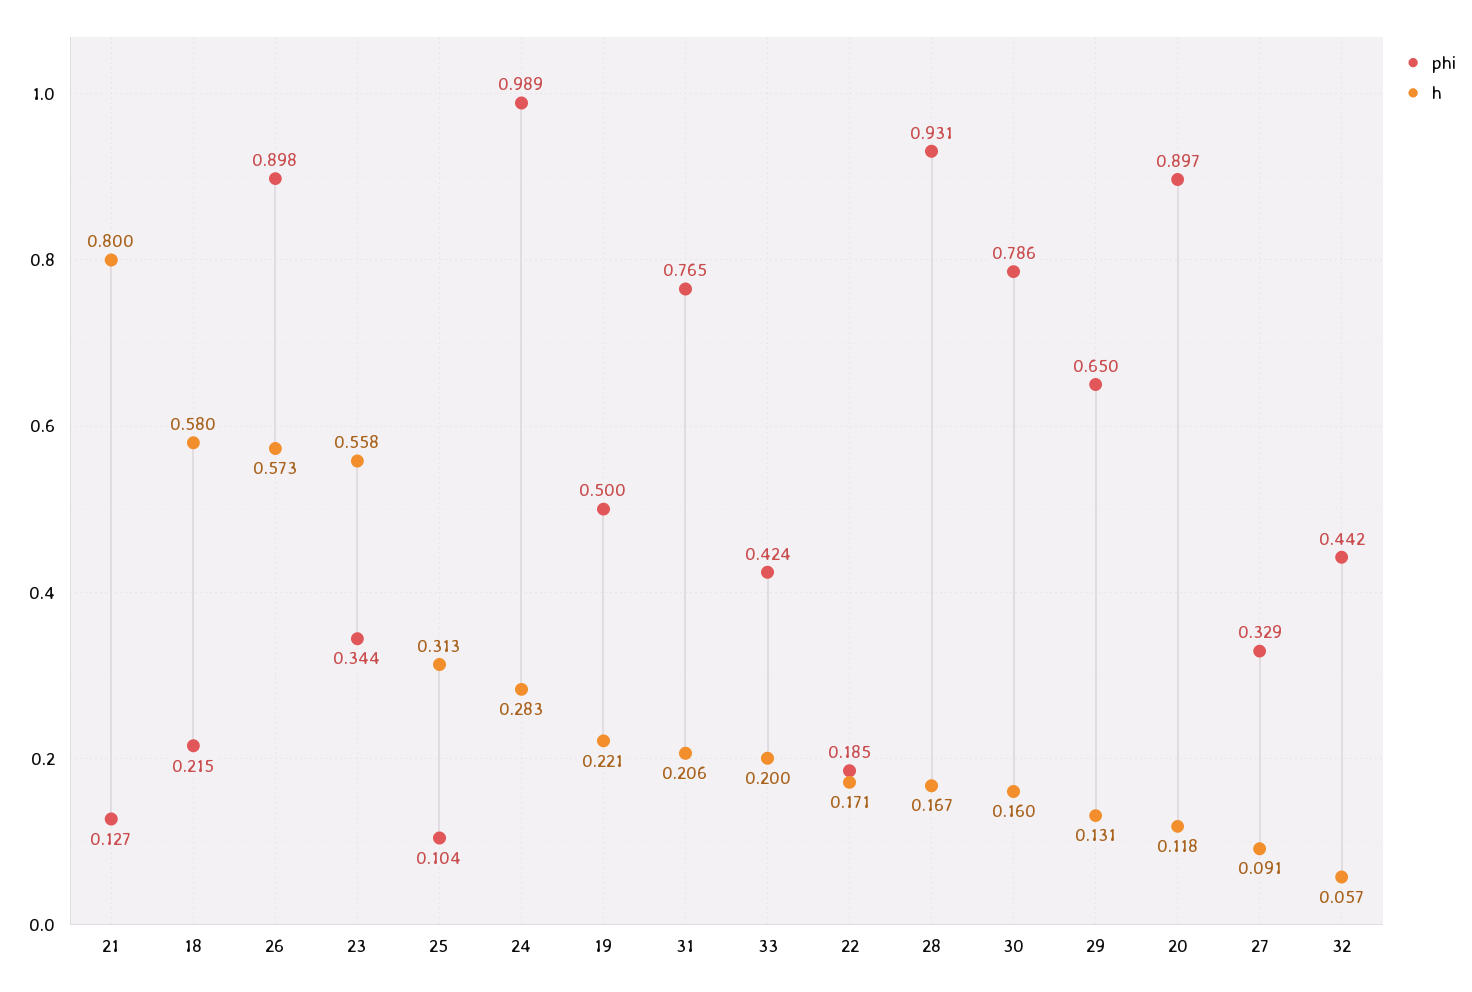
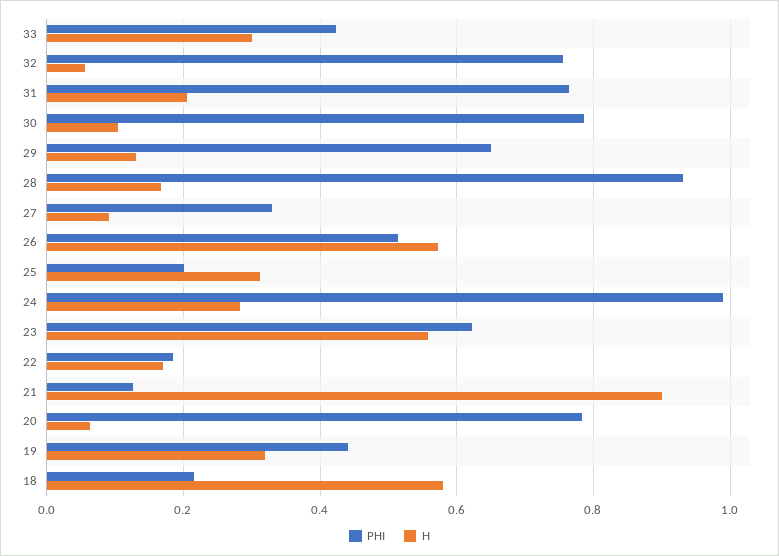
h, 21: 0.8 -> 0.9
phi, 26: 0.898 -> 0.52
phi, 23: 0.344 -> 0.62
phi, 25: 0.104 -> 0.2
phi, 19: 0.5 -> 0.44
h, 19: 0.221 -> 0.32
h, 33: 0.2 -> 0.3
h, 30: 0.16 -> 0.1
phi, 20: 0.897 -> 0.78
h, 20: 0.118 -> 0.06
phi, 32: 0.442 -> 0.76

